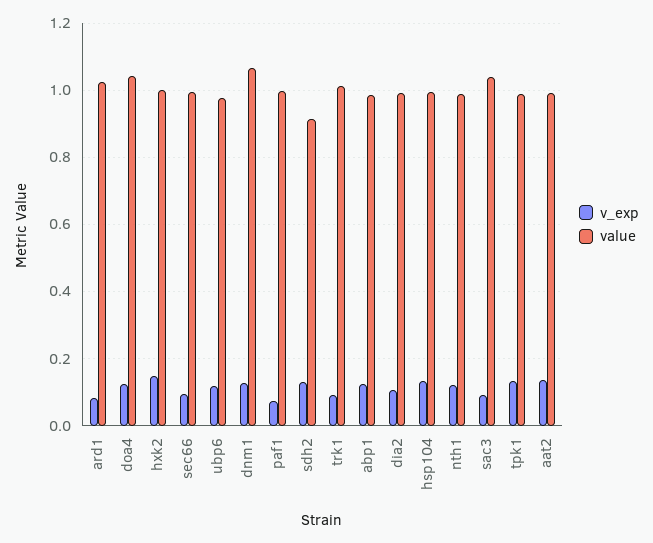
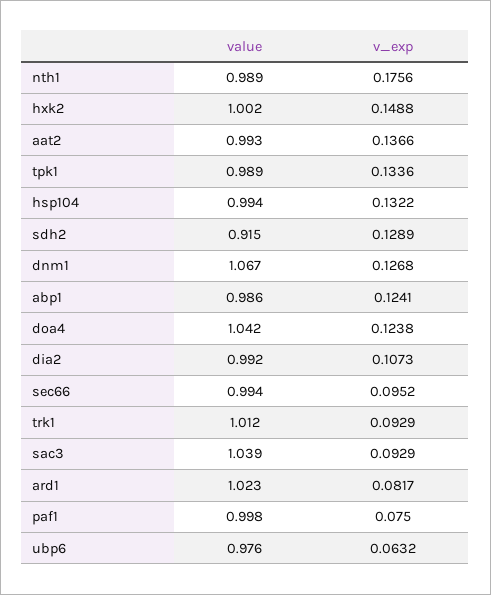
v_exp, ubp6: 0.12 -> 0.0632
v_exp, nth1: 0.12 -> 0.1756

